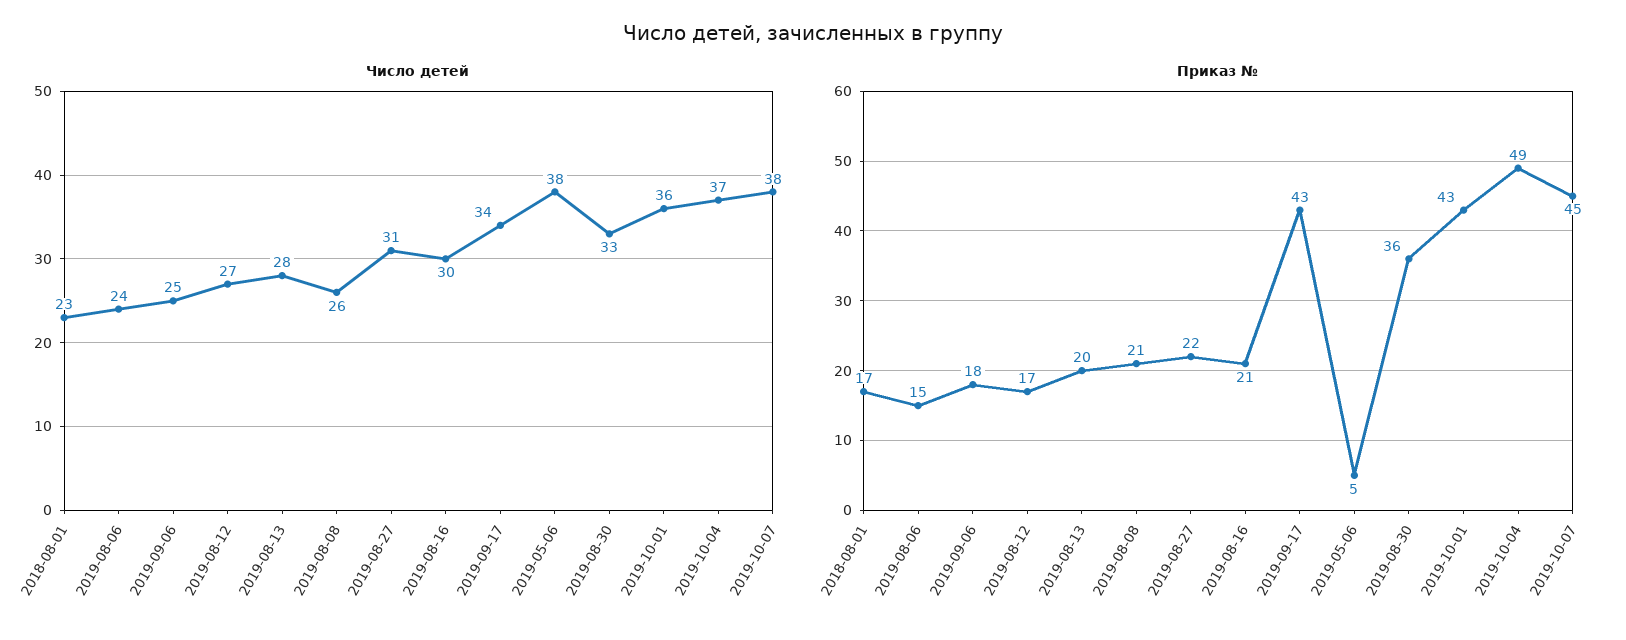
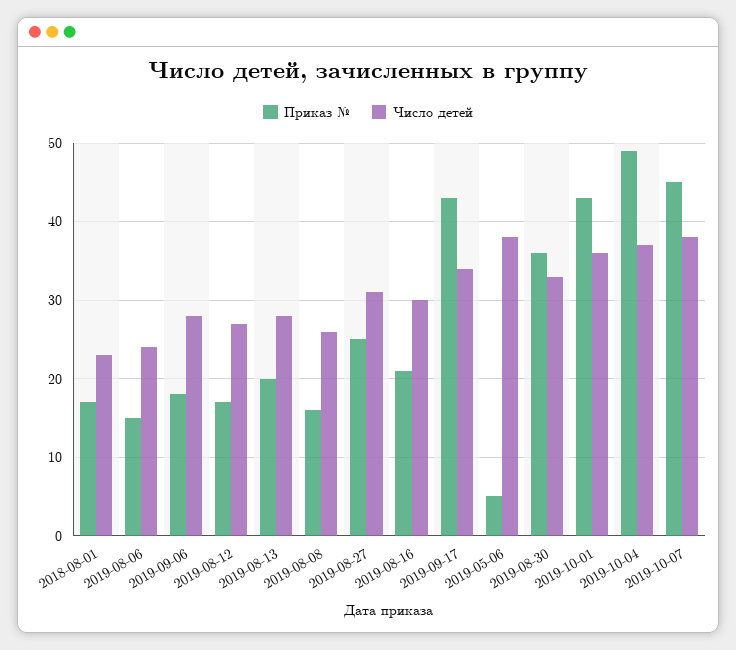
Число детей, 2019-09-06: 25 -> 28
Приказ №, 2019-08-08: 21 -> 16
Приказ №, 2019-08-27: 22 -> 25

